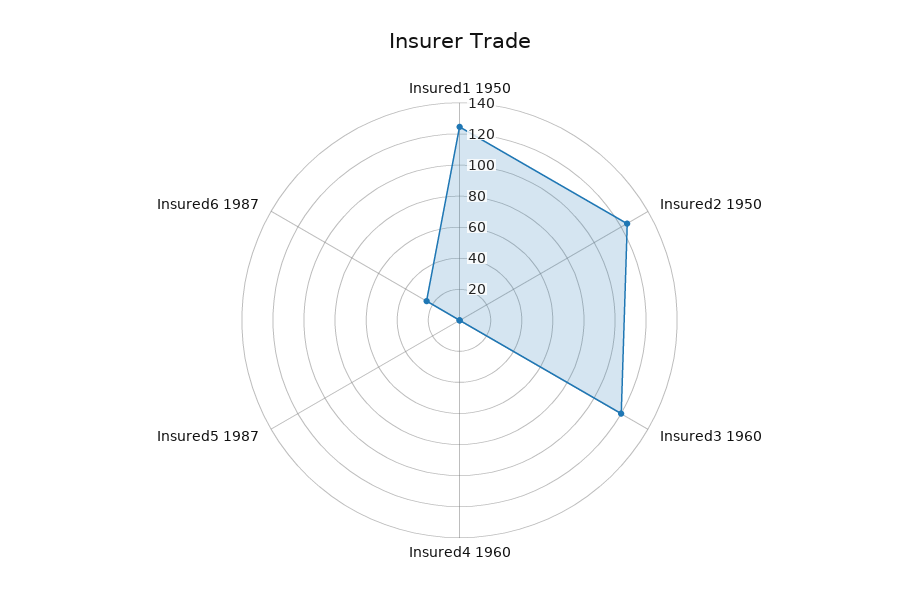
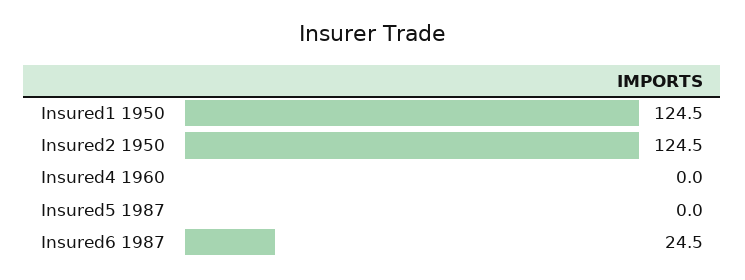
Insured3 1960: 120 -> none

